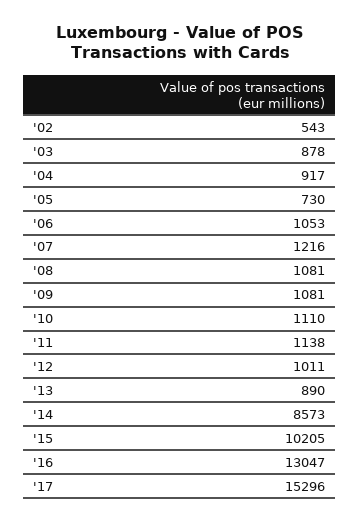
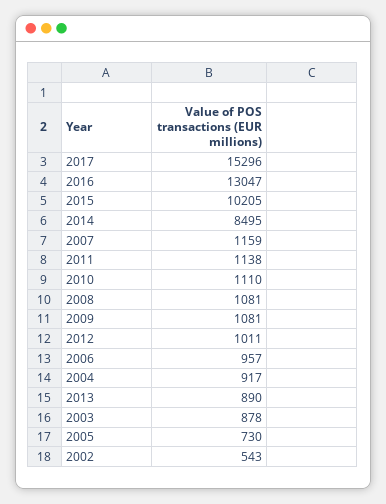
'06: 1053 -> 957
'07: 1216 -> 1159
'14: 8573 -> 8495

